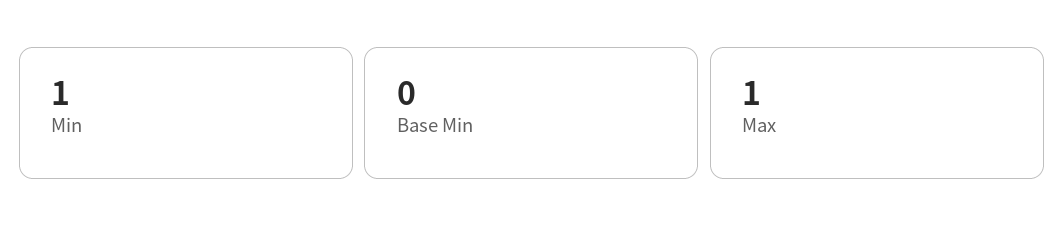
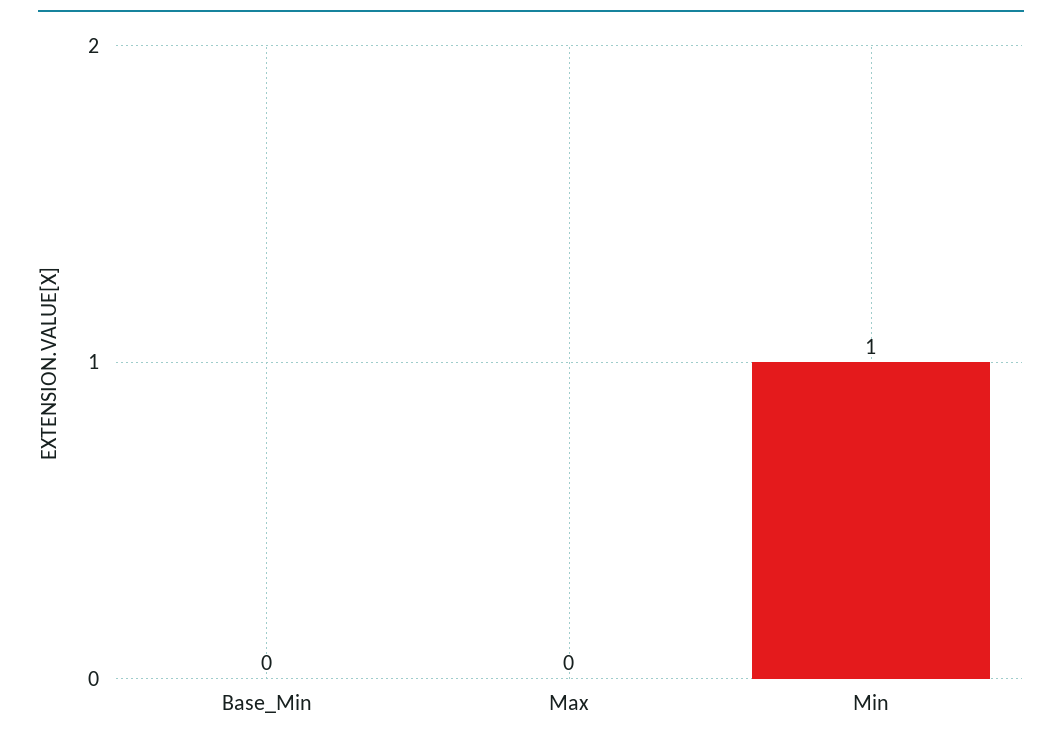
Max: 1 -> 0

